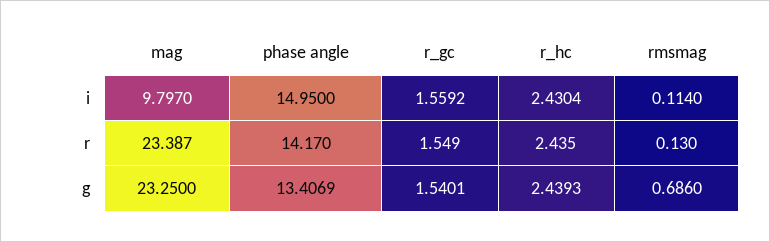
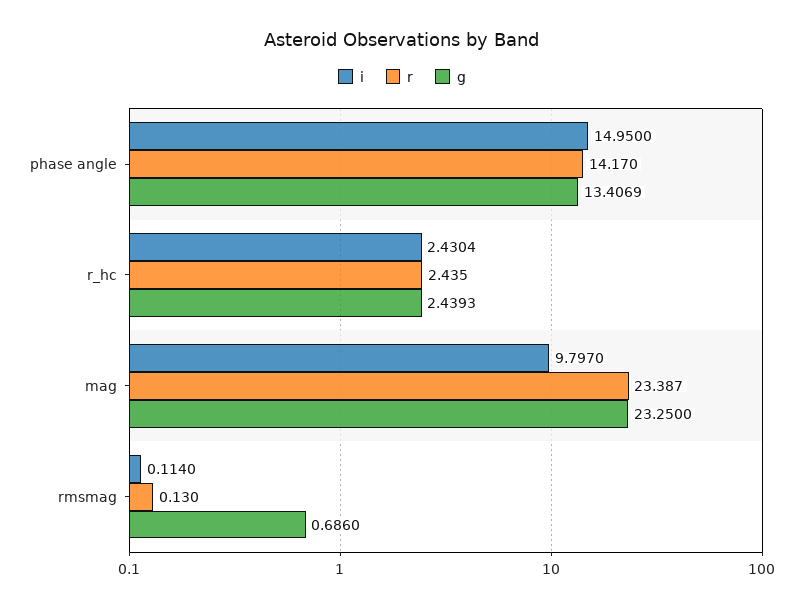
i, r_gc: 1.5592 -> none
r, r_gc: 1.549 -> none
g, r_gc: 1.5401 -> none

